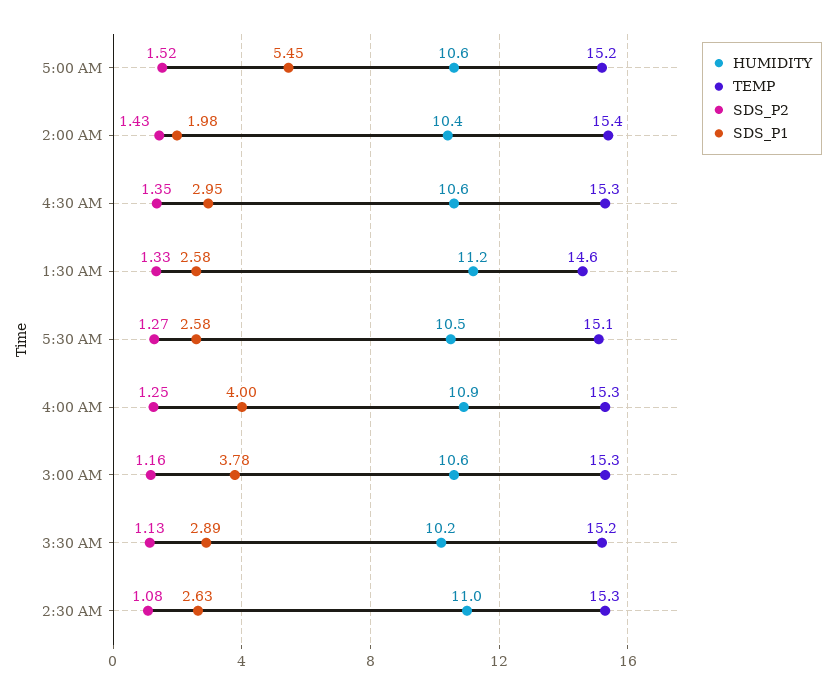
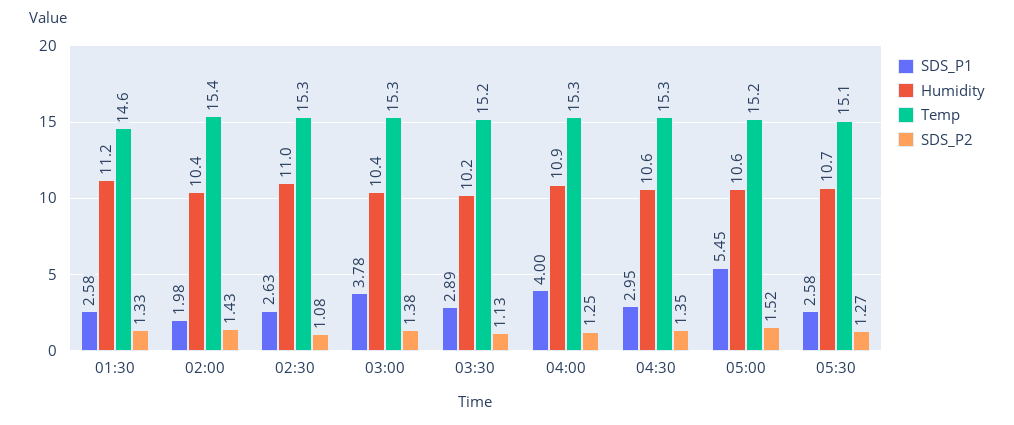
HUMIDITY, 5:30 AM: 10.5 -> 10.7
HUMIDITY, 3:00 AM: 10.6 -> 10.4
SDS_P2, 3:00 AM: 1.16 -> 1.38

